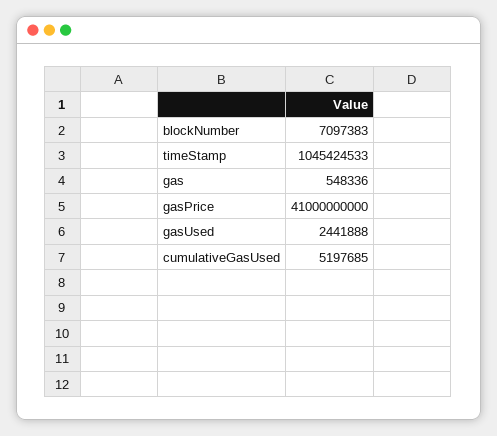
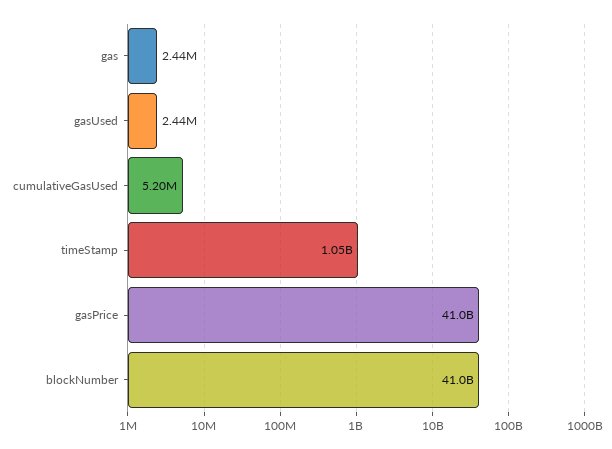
blockNumber: 7097383 -> 41000000000
gas: 548336 -> 2440000

